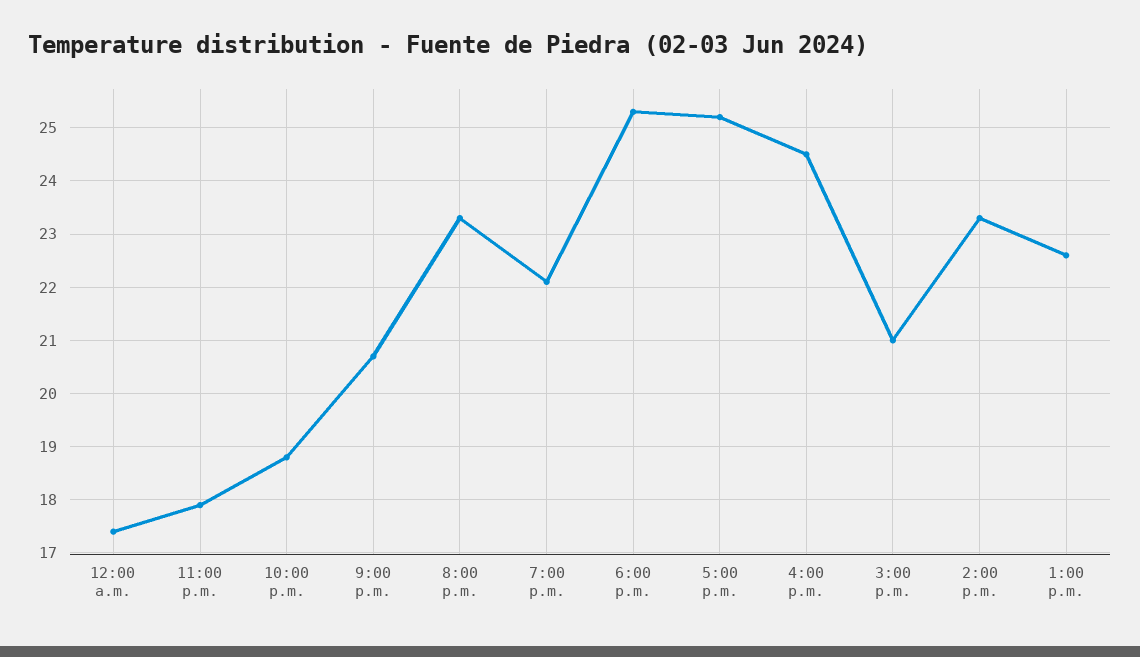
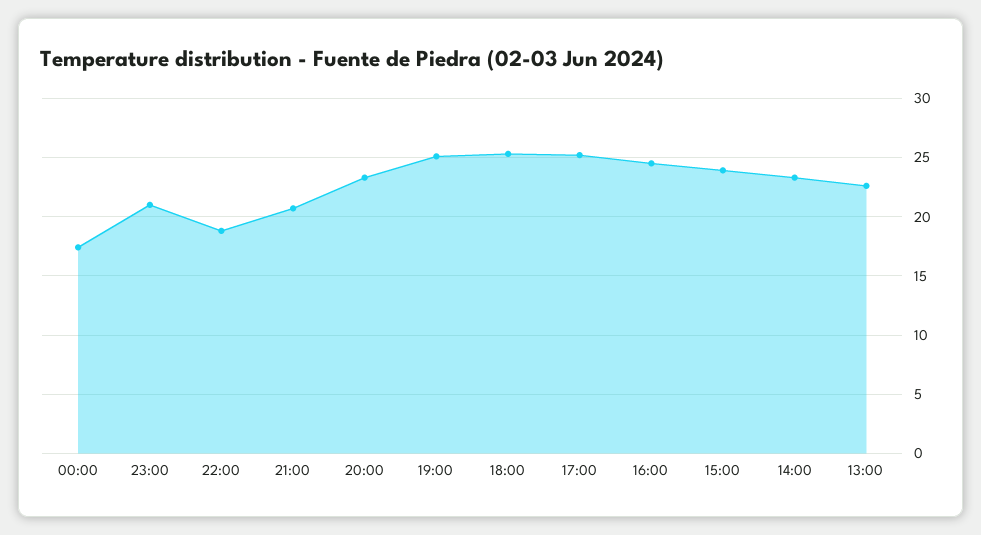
11:00 p.m.: 18 -> 21
7:00 p.m.: 22 -> 25
3:00 p.m.: 21 -> 24

